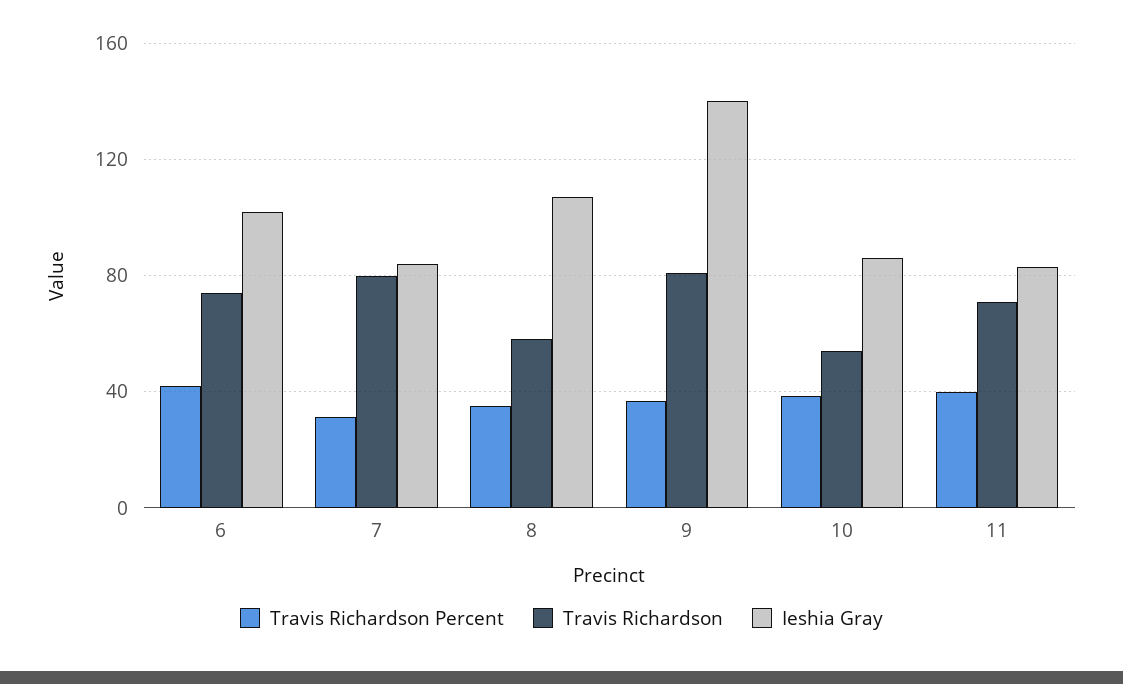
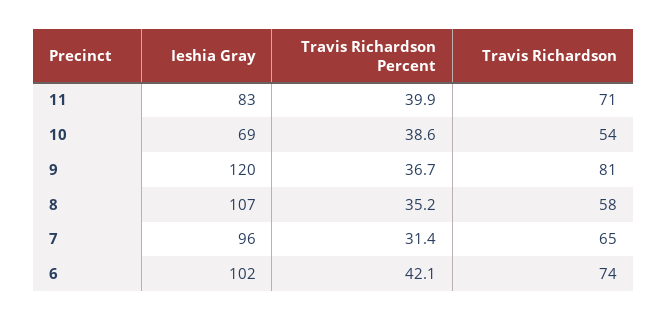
Travis Richardson, 7: 80 -> 65
Ieshia Gray, 7: 85 -> 96
Ieshia Gray, 9: 140 -> 120
Ieshia Gray, 10: 85 -> 69

